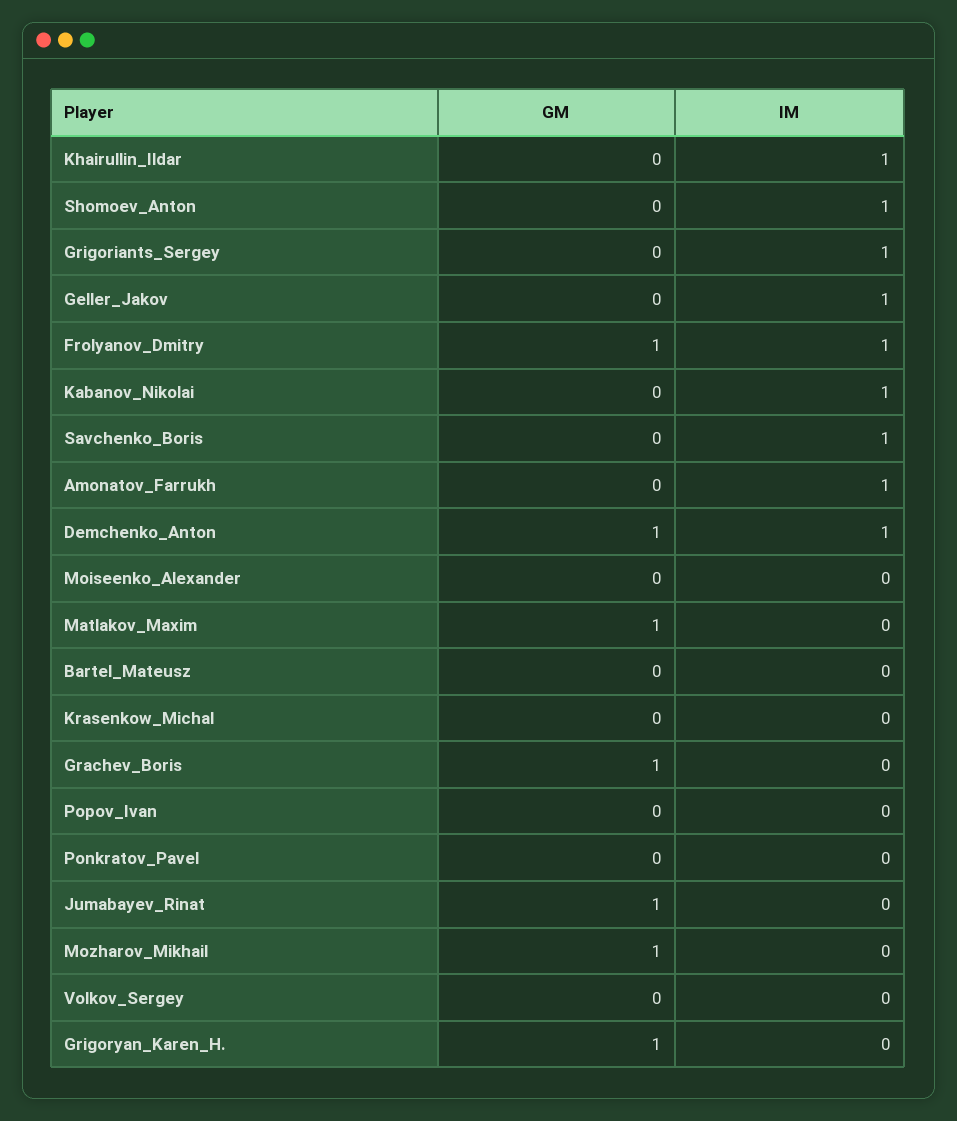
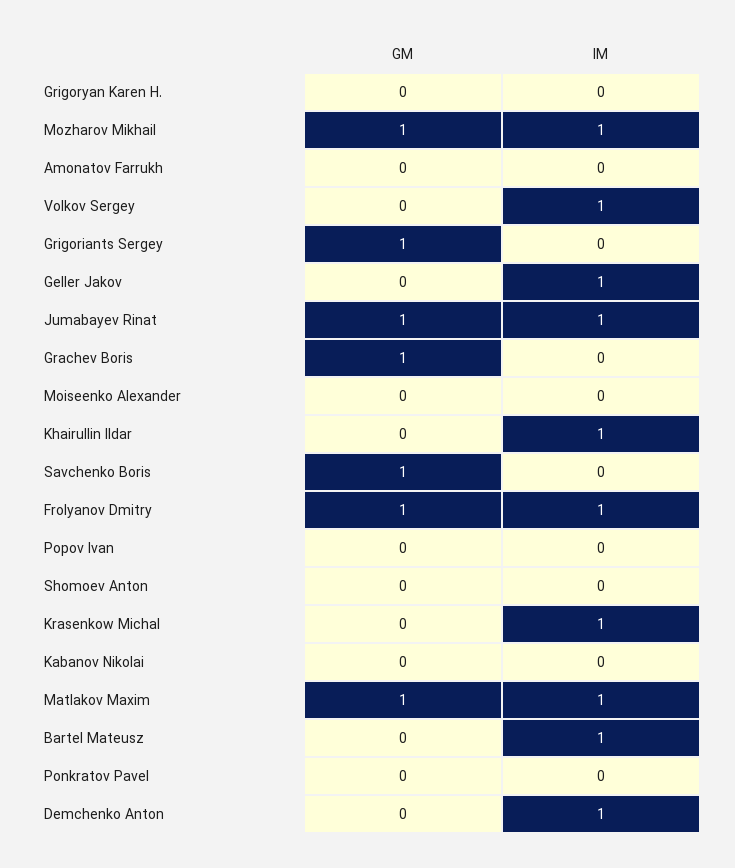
IM, Shomoev_Anton: 1 -> 0
GM, Grigoriants_Sergey: 0 -> 1
IM, Grigoriants_Sergey: 1 -> 0
IM, Kabanov_Nikolai: 1 -> 0
GM, Savchenko_Boris: 0 -> 1
IM, Savchenko_Boris: 1 -> 0
IM, Amonatov_Farrukh: 1 -> 0
GM, Demchenko_Anton: 1 -> 0
IM, Matlakov_Maxim: 0 -> 1
IM, Bartel_Mateusz: 0 -> 1
IM, Krasenkow_Michal: 0 -> 1
IM, Jumabayev_Rinat: 0 -> 1
IM, Mozharov_Mikhail: 0 -> 1
IM, Volkov_Sergey: 0 -> 1
GM, Grigoryan_Karen_H.: 1 -> 0

